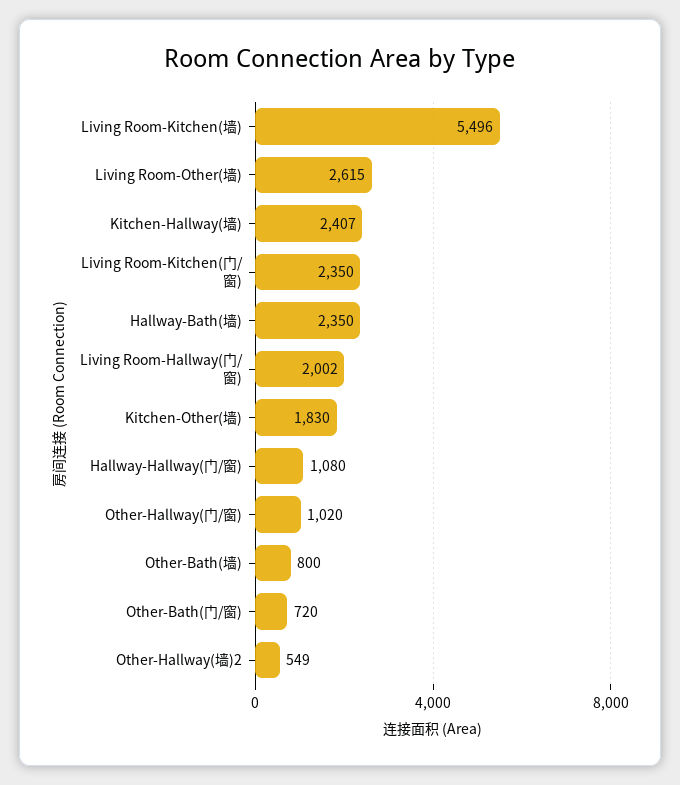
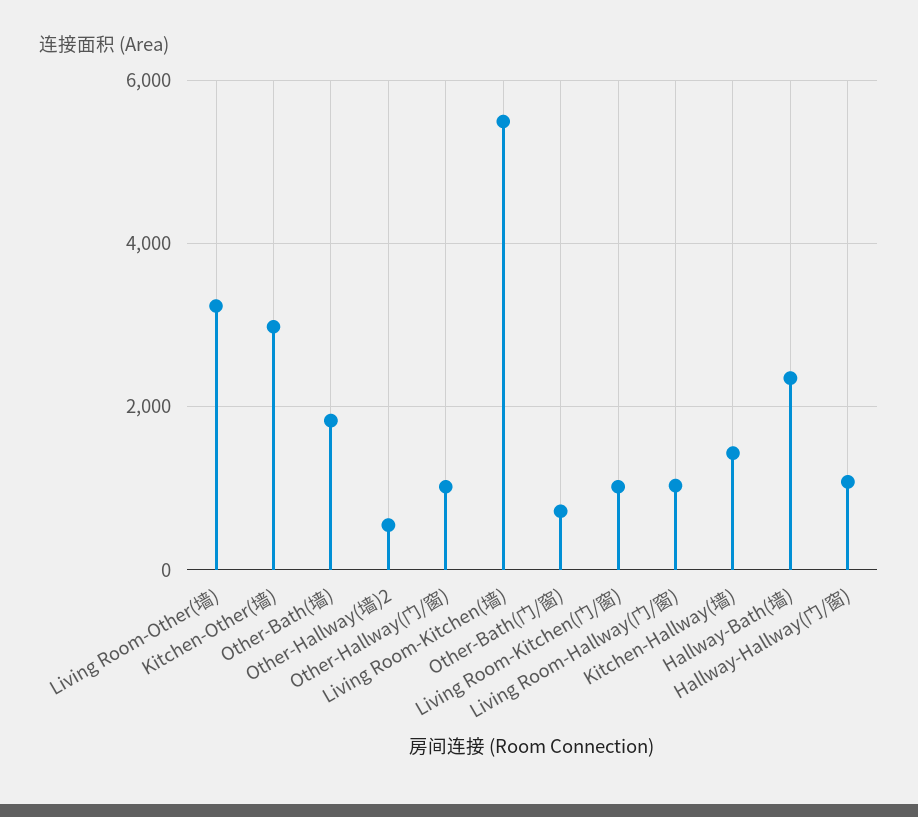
Living Room-Other(墙): 2615 -> 3200
Kitchen-Hallway(墙): 2407 -> 1400
Living Room-Kitchen(门/窗): 2350 -> 1000
Living Room-Hallway(门/窗): 2002 -> 1000
Kitchen-Other(墙): 1830 -> 3000
Other-Bath(墙): 800 -> 1800

